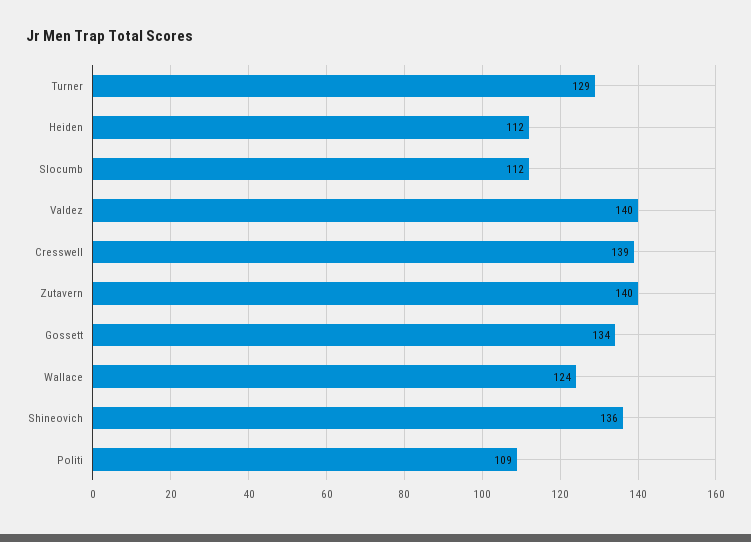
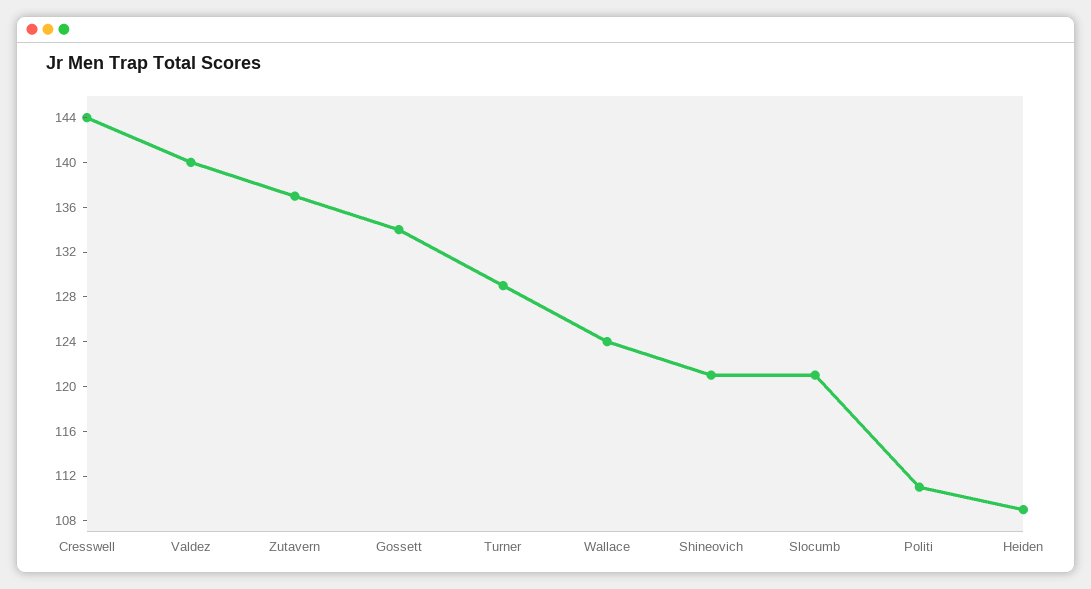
Heiden: 112 -> 109
Slocumb: 112 -> 121
Cresswell: 139 -> 144
Zutavern: 140 -> 137
Shineovich: 136 -> 121
Politi: 109 -> 111

